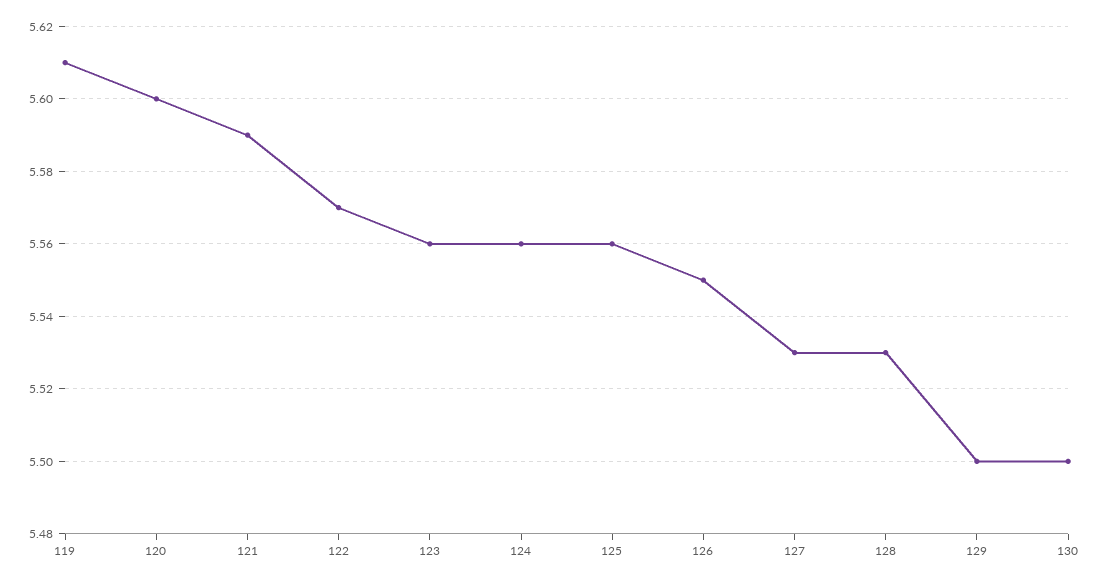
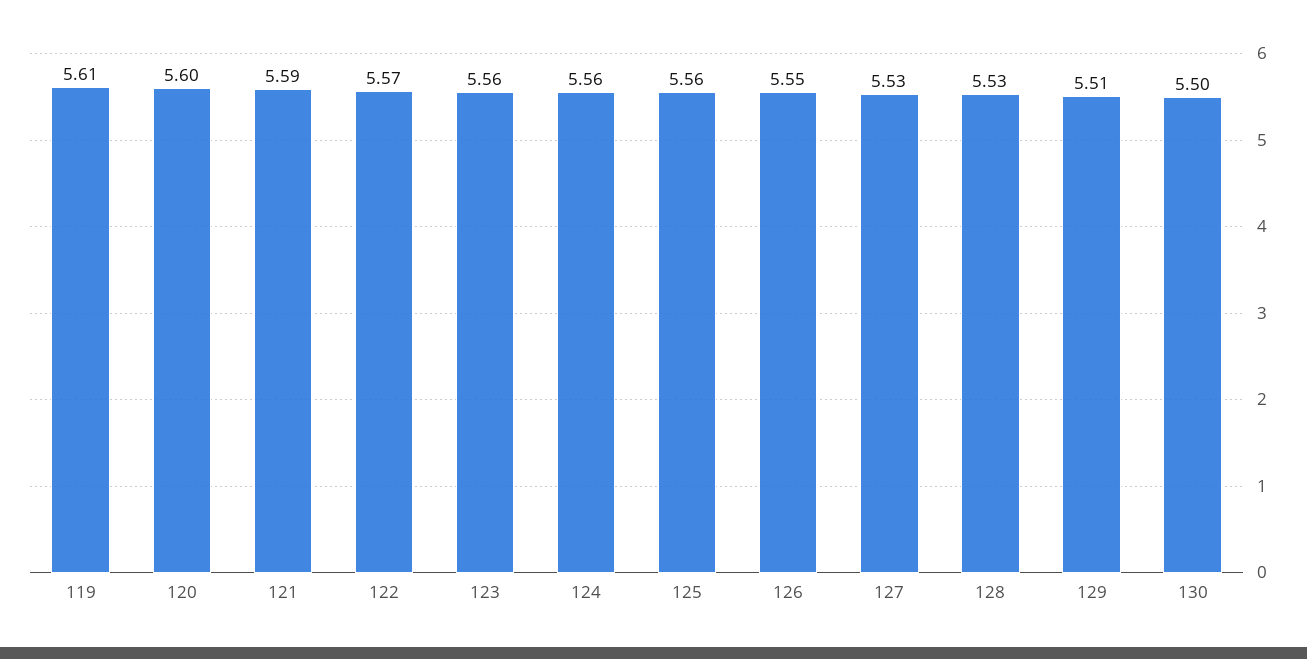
129: 5.5 -> 5.51

